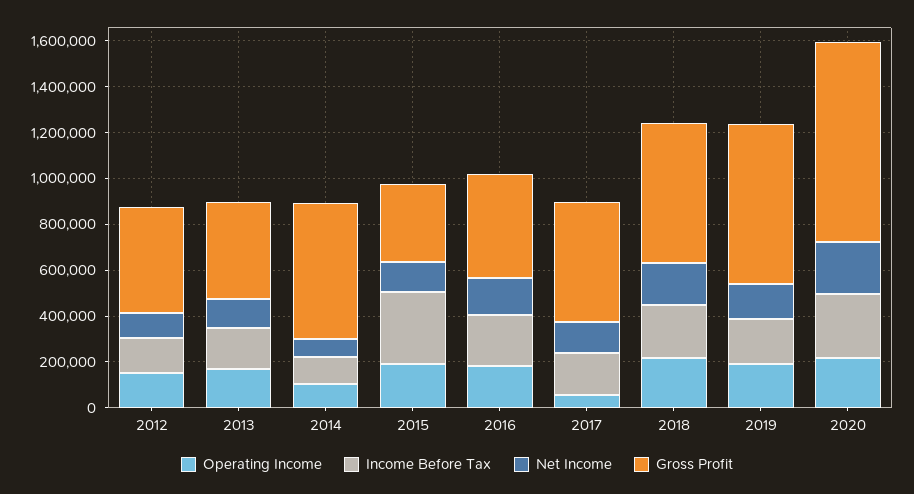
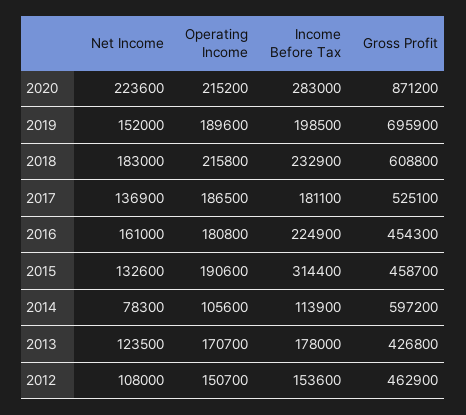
Gross Profit, 2015: 350000 -> 458700
Operating Income, 2017: 50000 -> 186500

